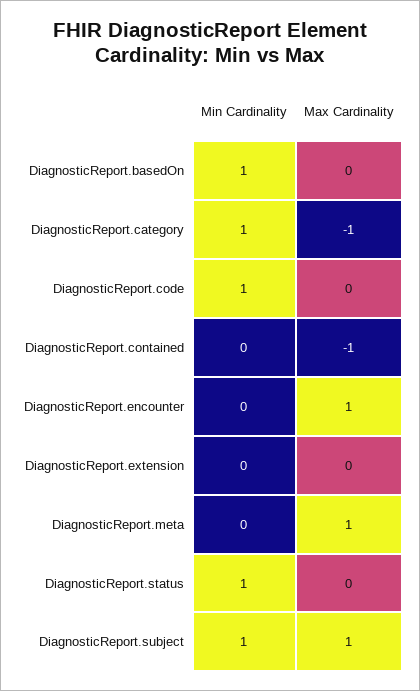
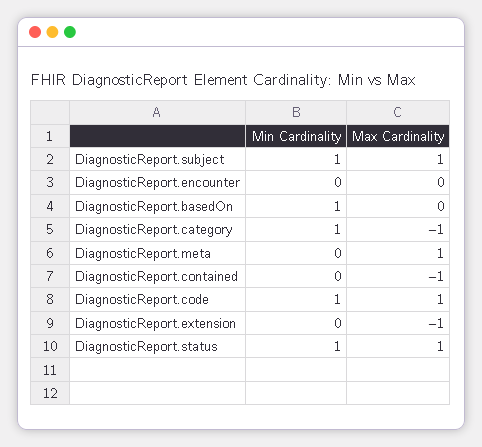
Max Cardinality, DiagnosticReport.code: 0 -> 1
Max Cardinality, DiagnosticReport.encounter: 1 -> 0
Max Cardinality, DiagnosticReport.extension: 0 -> -1
Max Cardinality, DiagnosticReport.status: 0 -> 1

